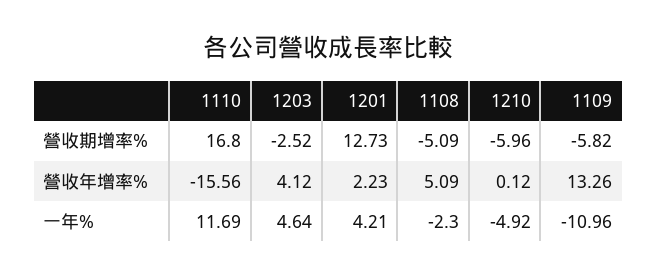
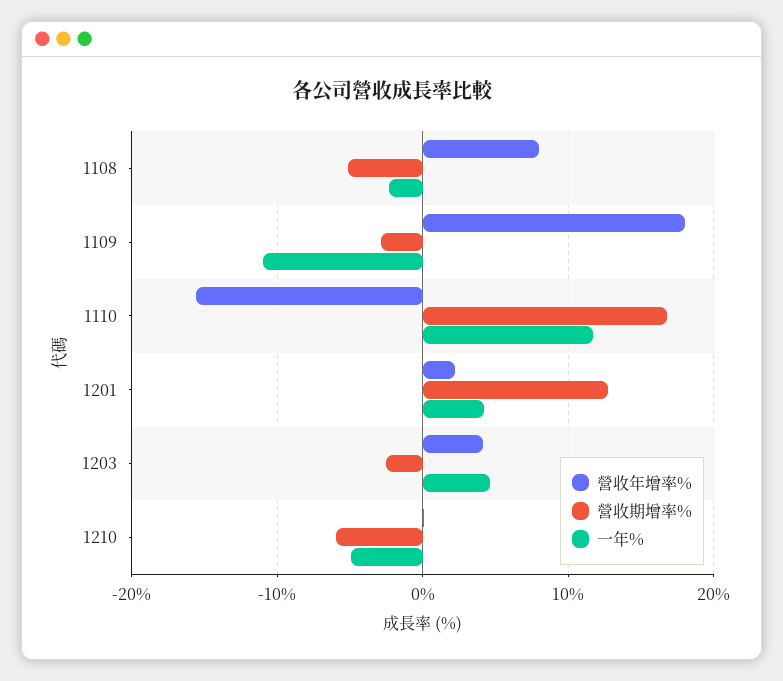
營收期增率%, 1109: -5.82 -> -3
營收年增率%, 1108: 5.09 -> 8
營收年增率%, 1109: 13.26 -> 18

